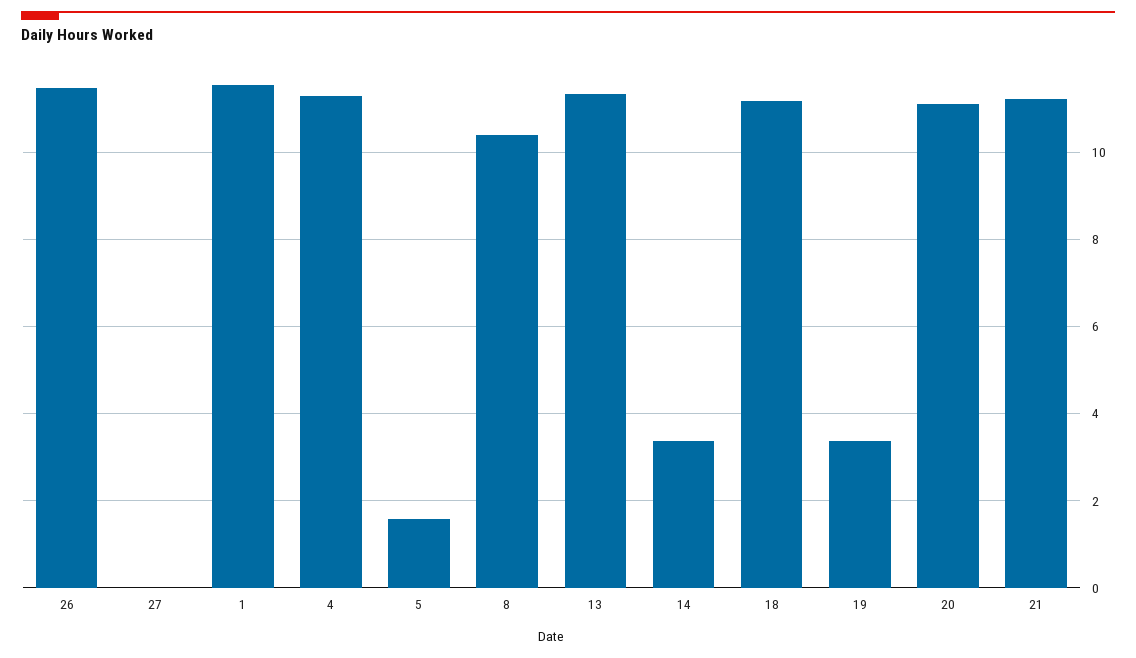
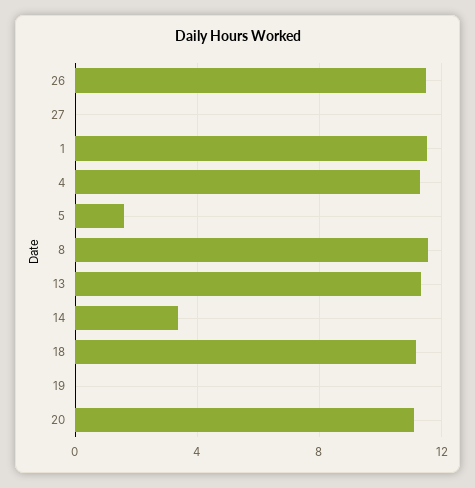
8: 10.4 -> 11.5
19: 3.4 -> 0
21: 11.2 -> none

